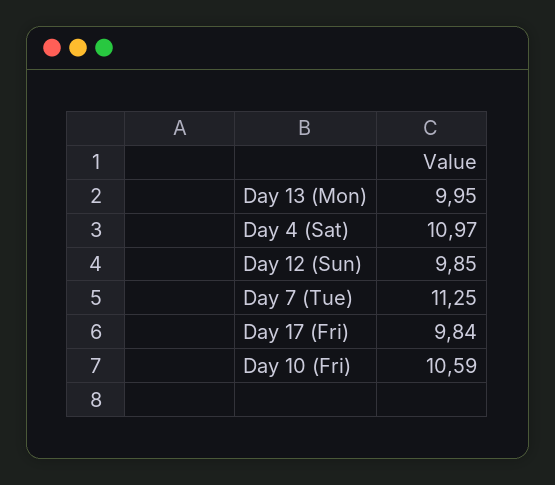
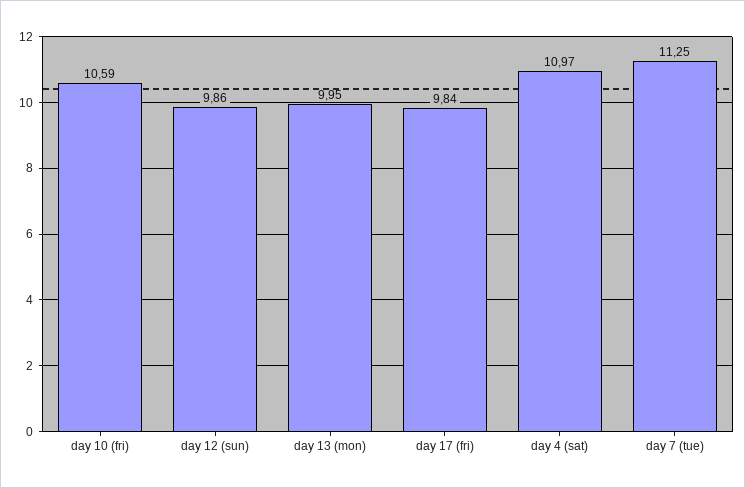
Day 12 (Sun): 9.85 -> 9.86

